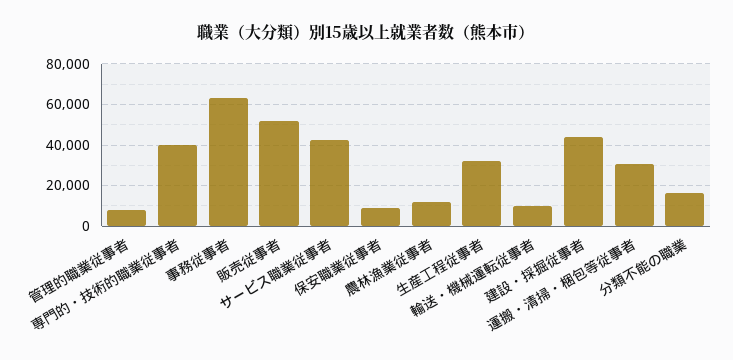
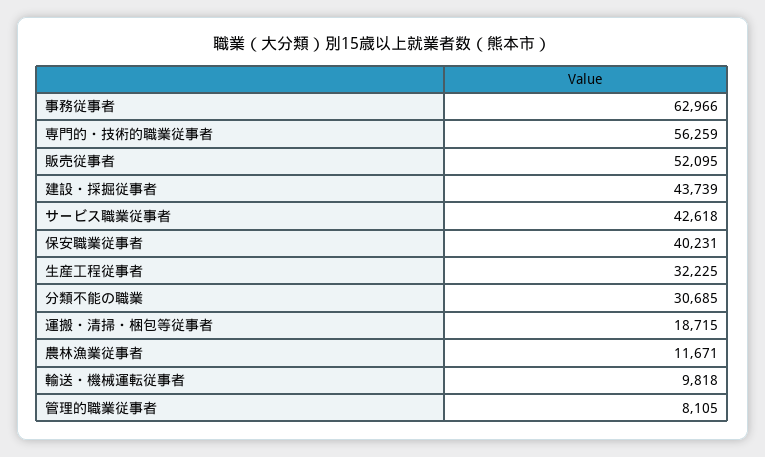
専門的・技術的職業従事者: 40000 -> 56259
保安職業従事者: 10000 -> 40231
運搬・清掃・梱包等従事者: 30000 -> 18715
分類不能の職業: 15000 -> 30685

